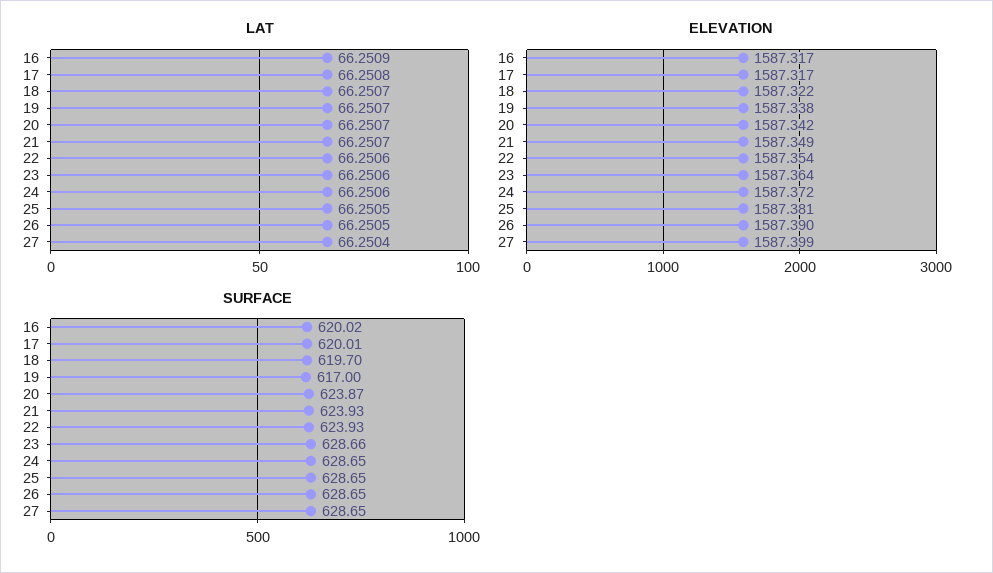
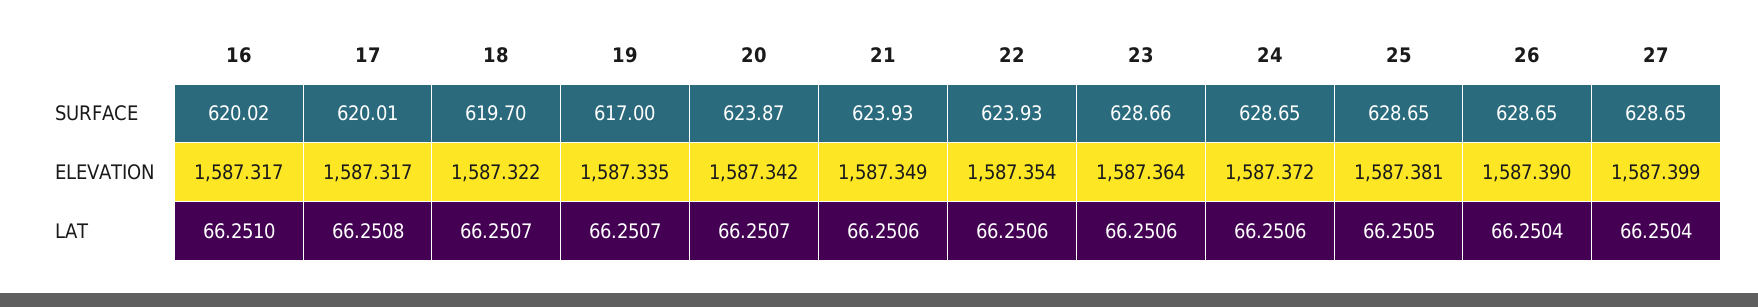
LAT, 16: 66.2509 -> 66.251
LAT, 21: 66.2507 -> 66.2506
LAT, 26: 66.2505 -> 66.2504
ELEVATION, 19: 1587.338 -> 1587.335

